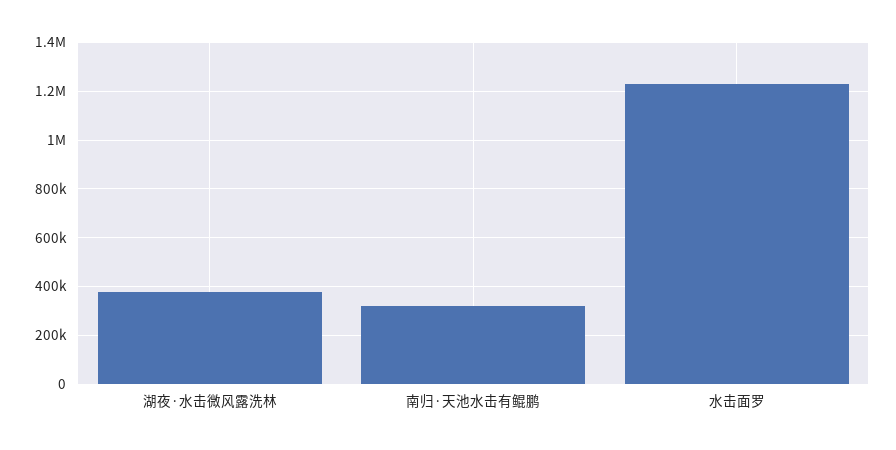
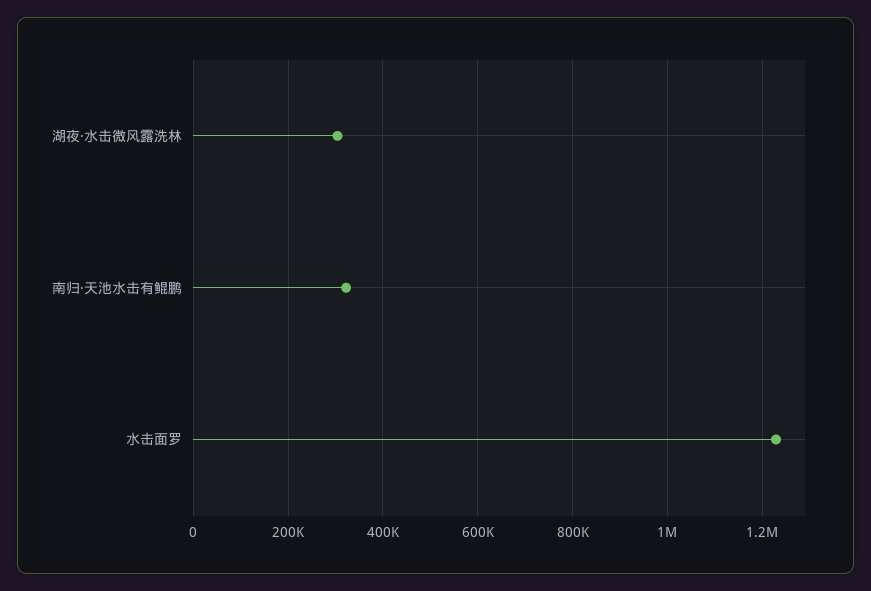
湖夜·水击微风露洗林: 375000 -> 300000

